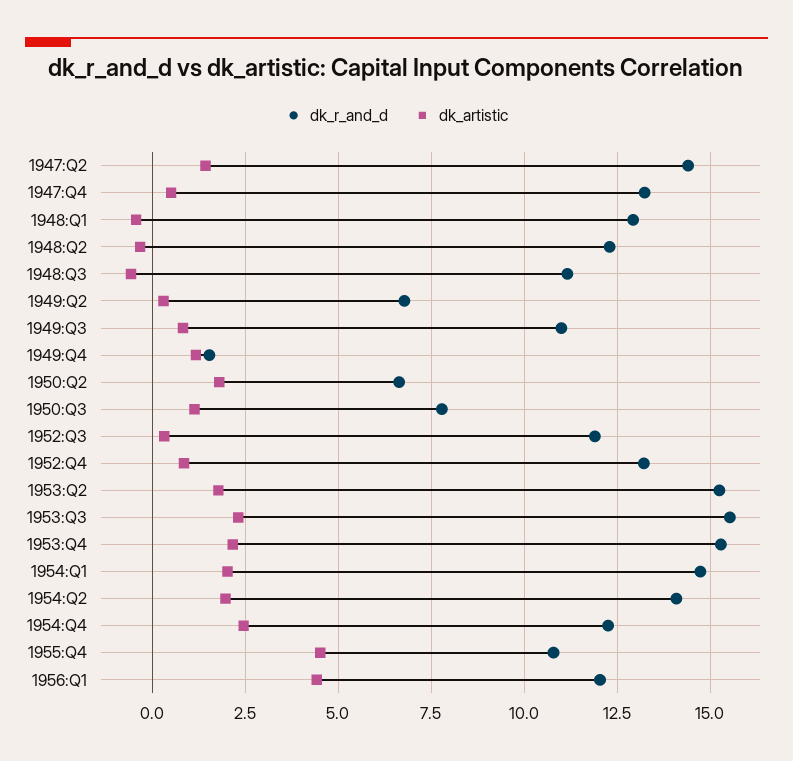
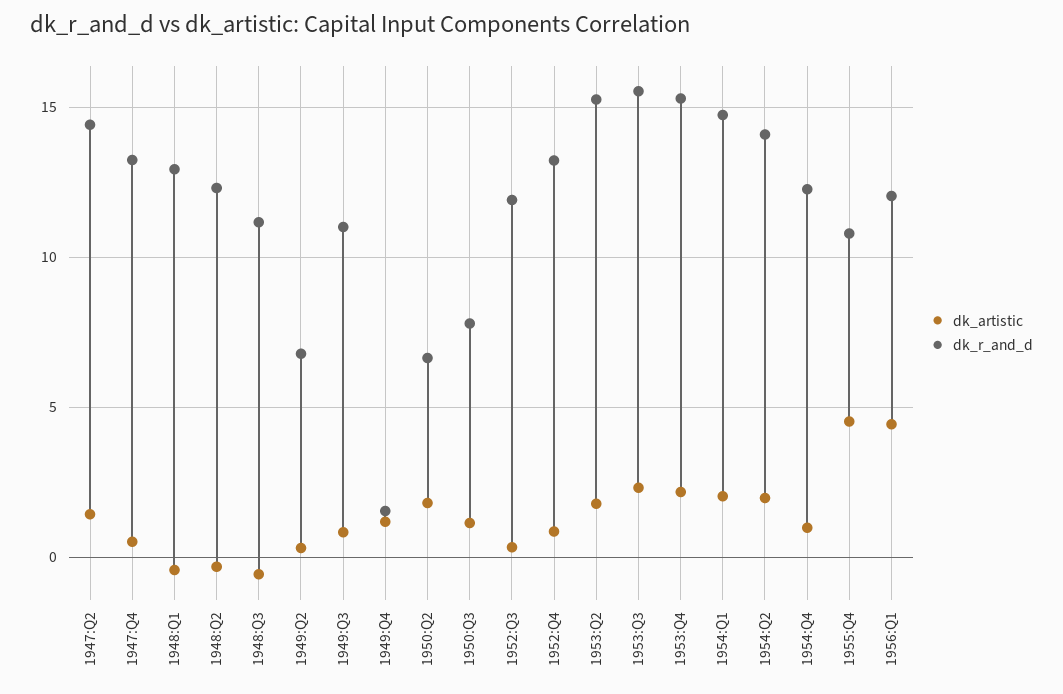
dk_artistic, 1954:Q4: 2.5 -> 1

